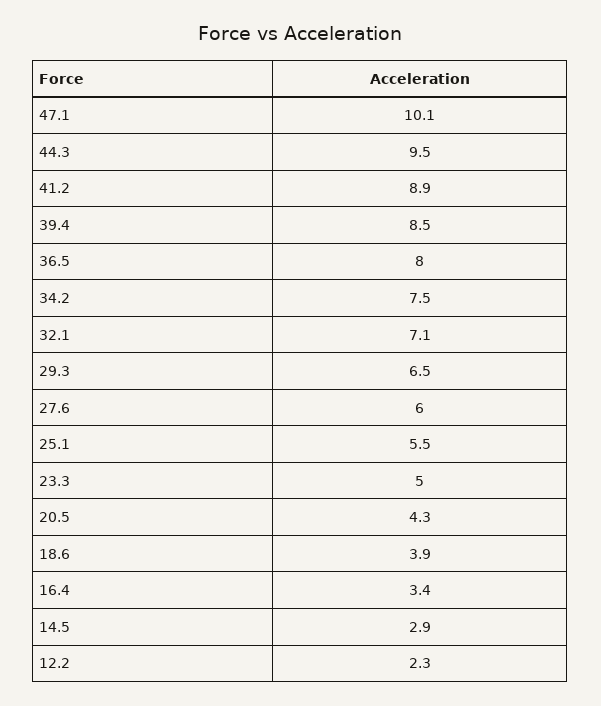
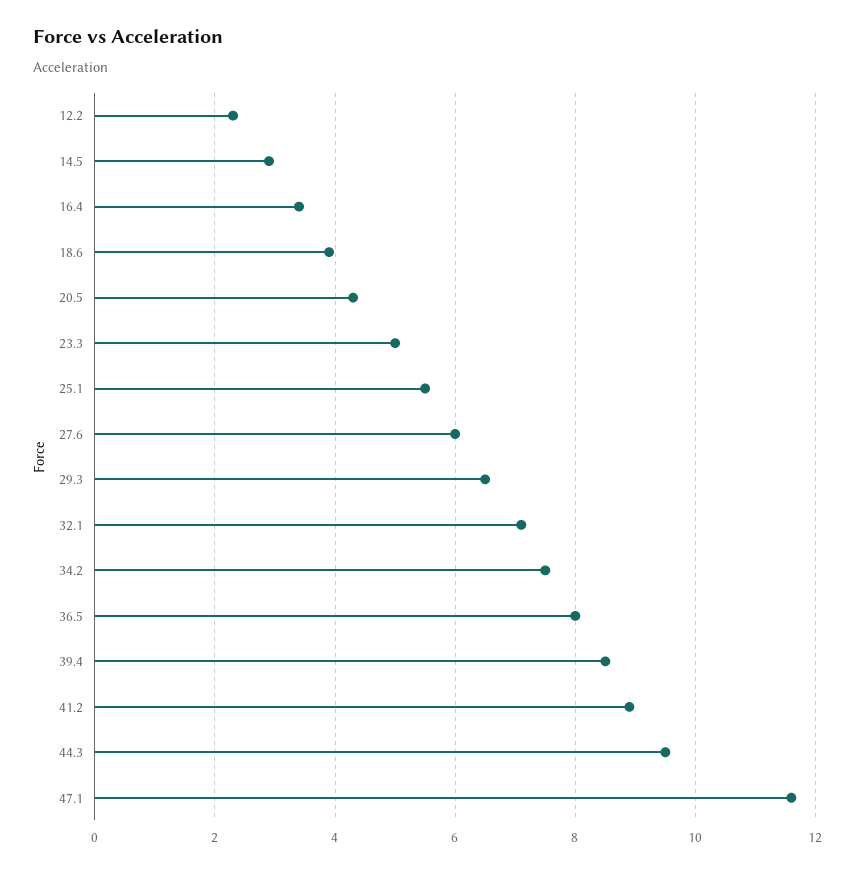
47.1: 10.1 -> 11.5

